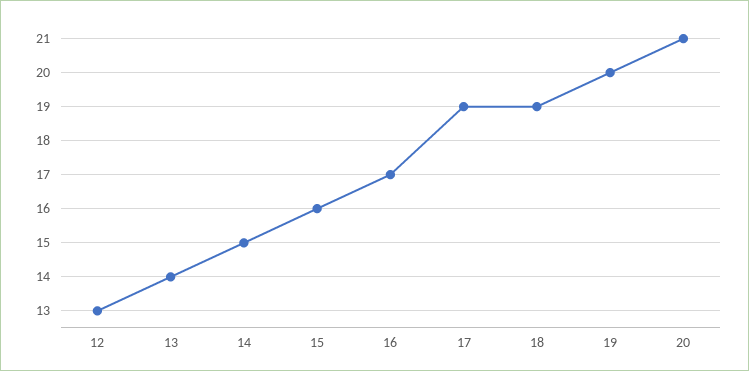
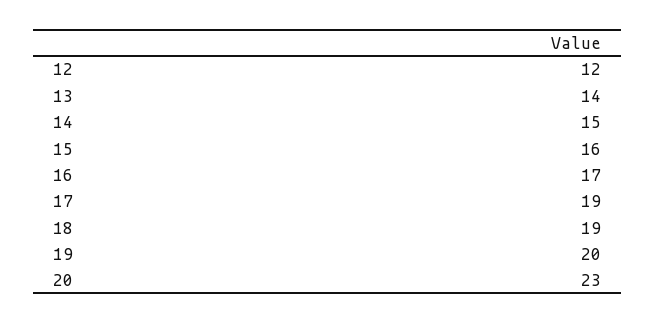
12: 13 -> 12
20: 21 -> 23

